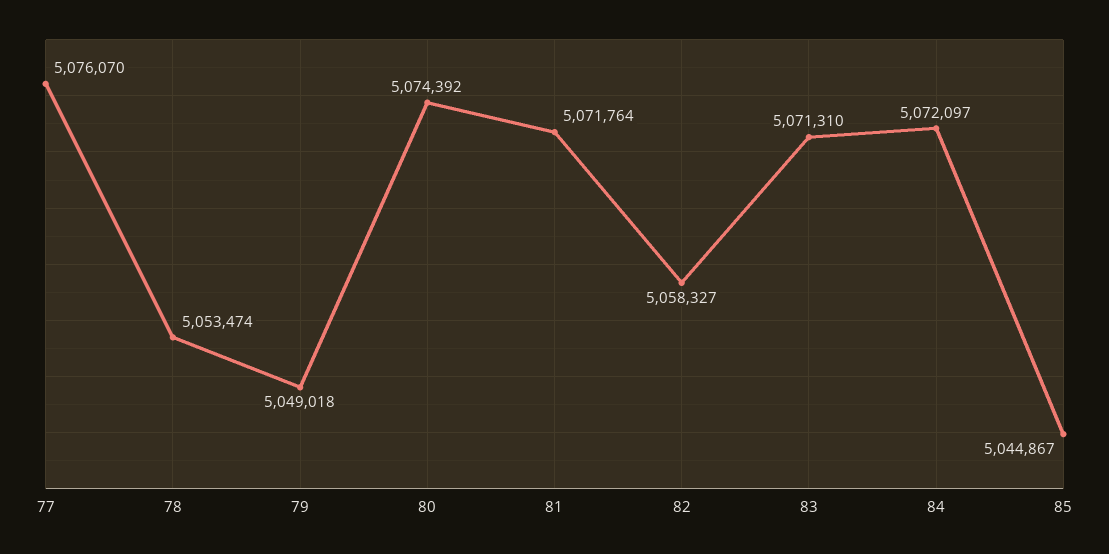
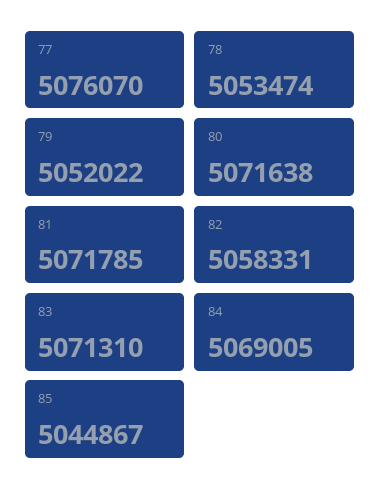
79: 5049018 -> 5052022
80: 5074392 -> 5071638
81: 5071764 -> 5071785
82: 5058327 -> 5058331
84: 5072097 -> 5069005

